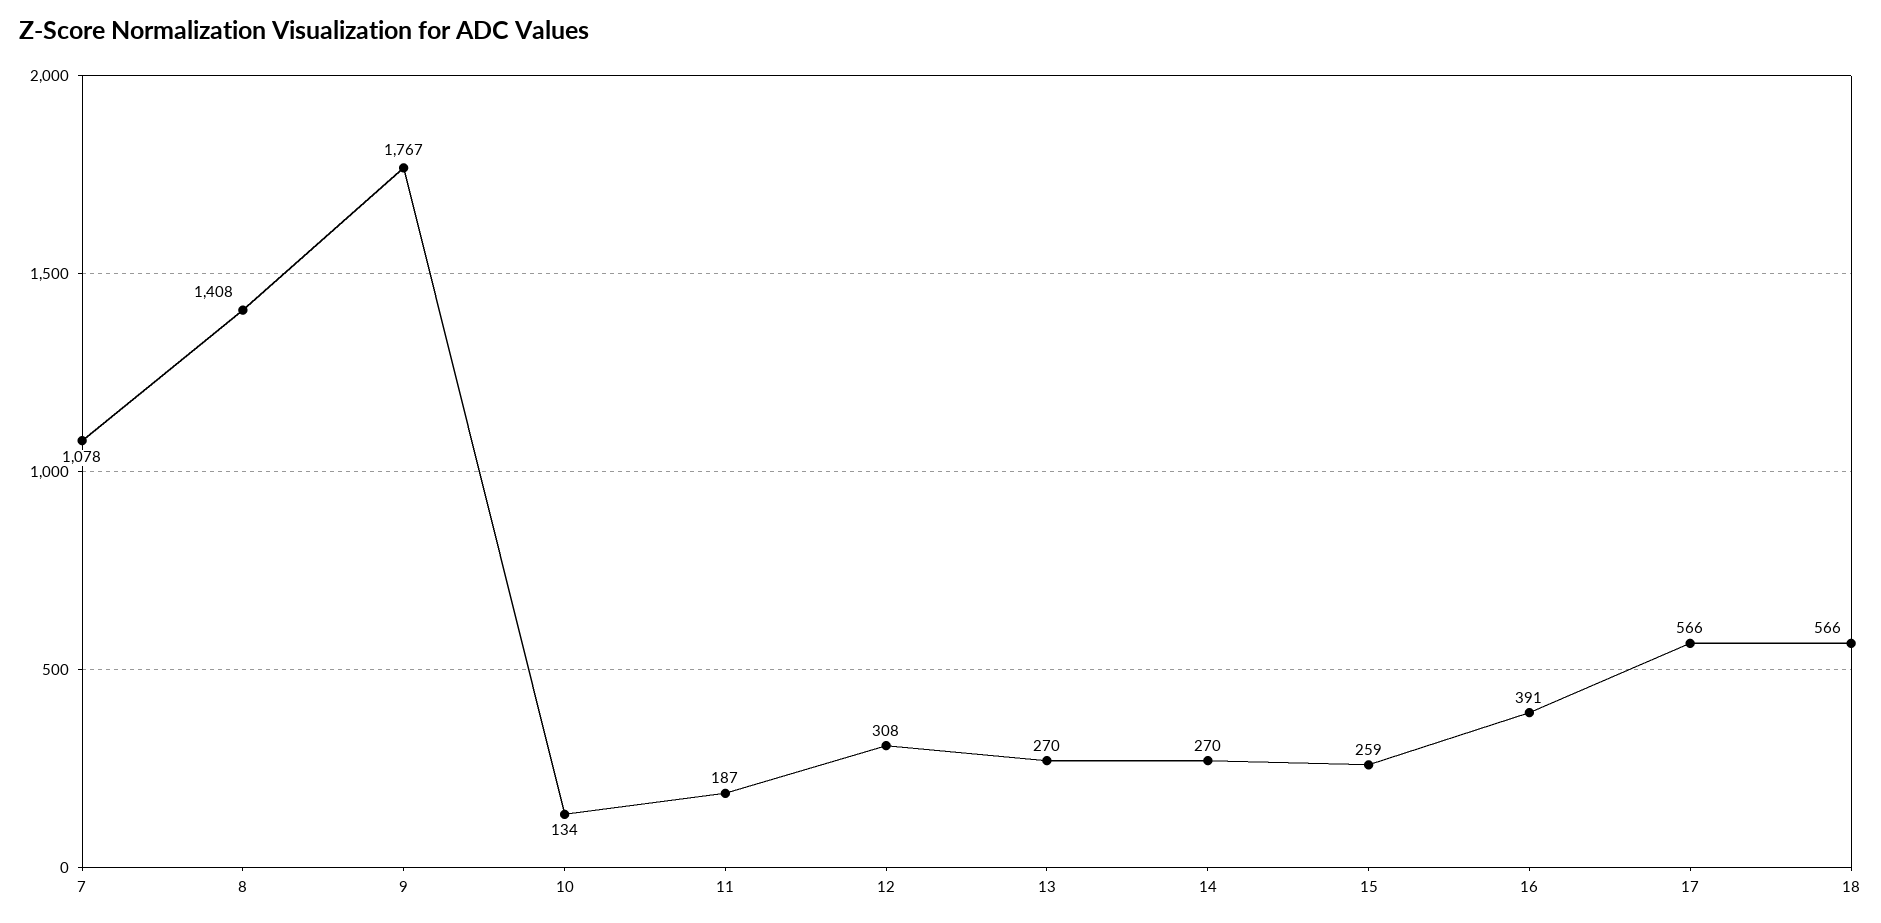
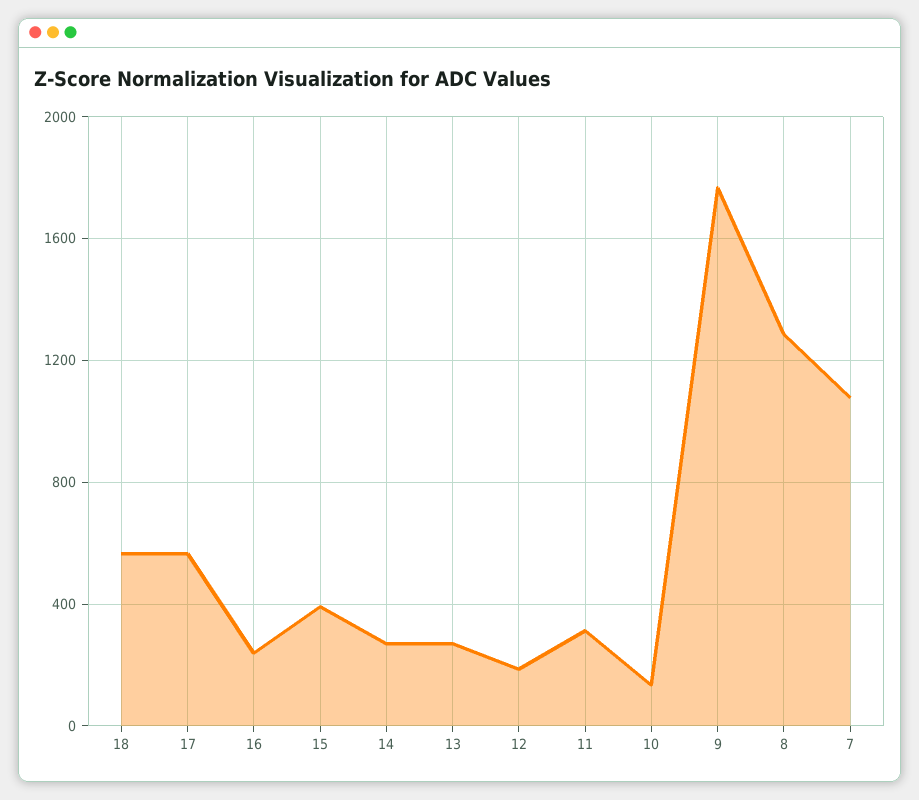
8: 1408 -> 1300
11: 187 -> 300
12: 308 -> 200
15: 259 -> 400
16: 391 -> 250

